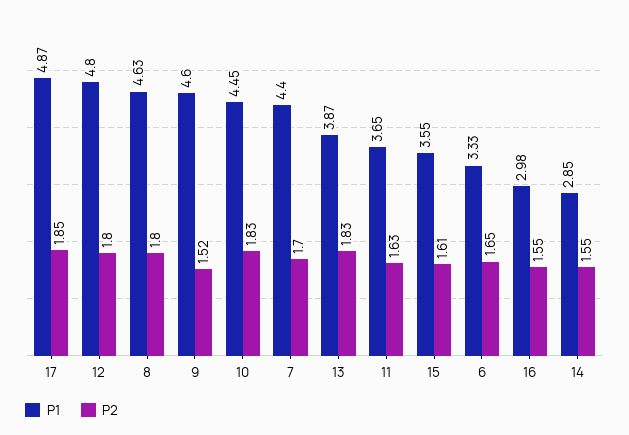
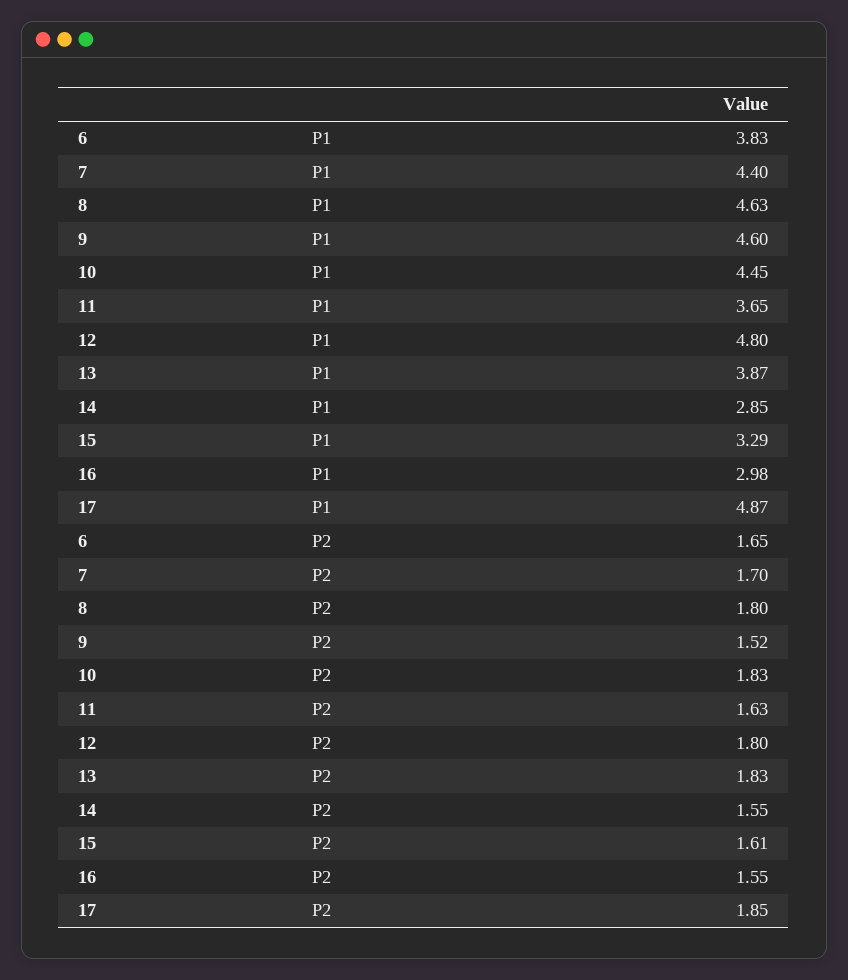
P1, 15: 3.55 -> 3.29
P1, 6: 3.33 -> 3.83

